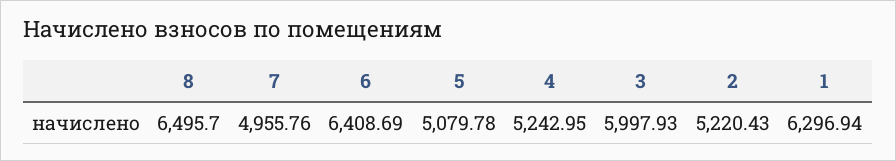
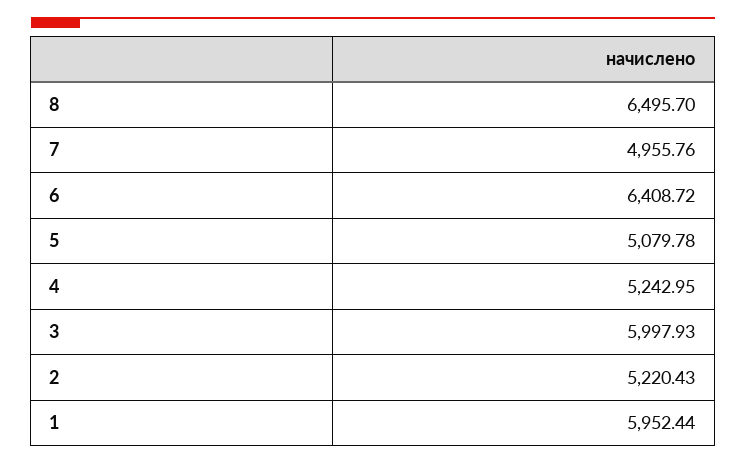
6: 6408.69 -> 6408.72
1: 6296.94 -> 5952.44

